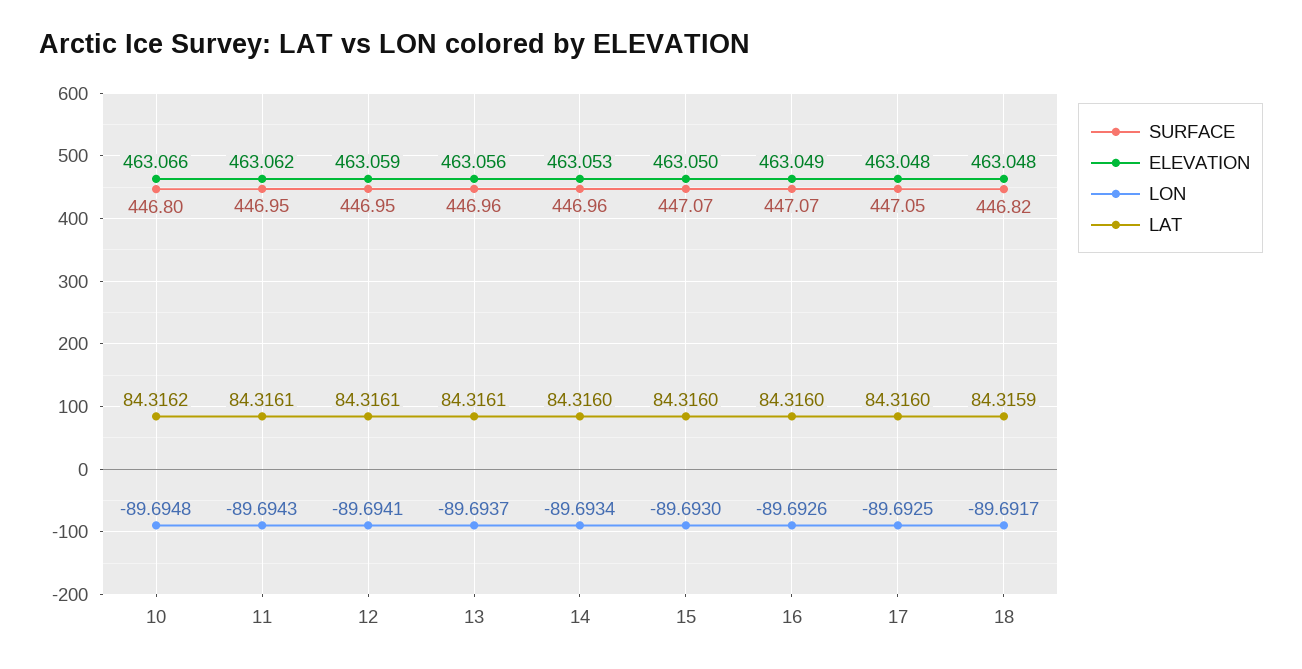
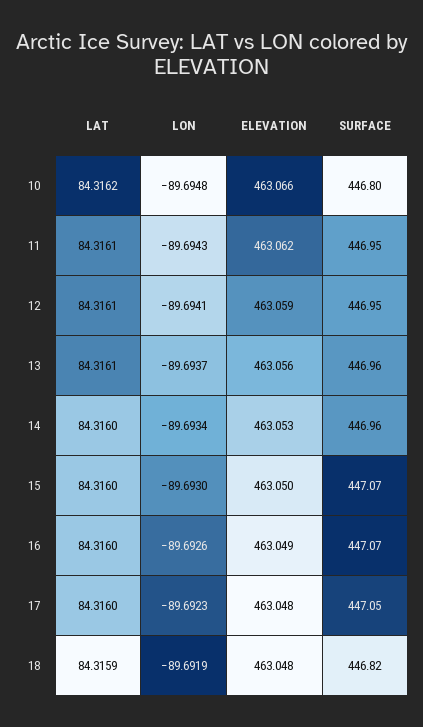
LON, 17: -89.6925 -> -89.6923
LON, 18: -89.6917 -> -89.6919

